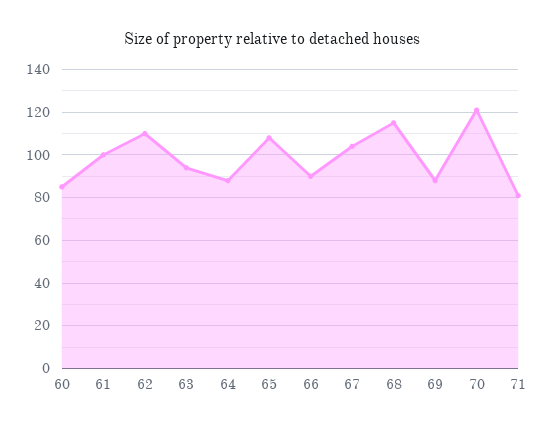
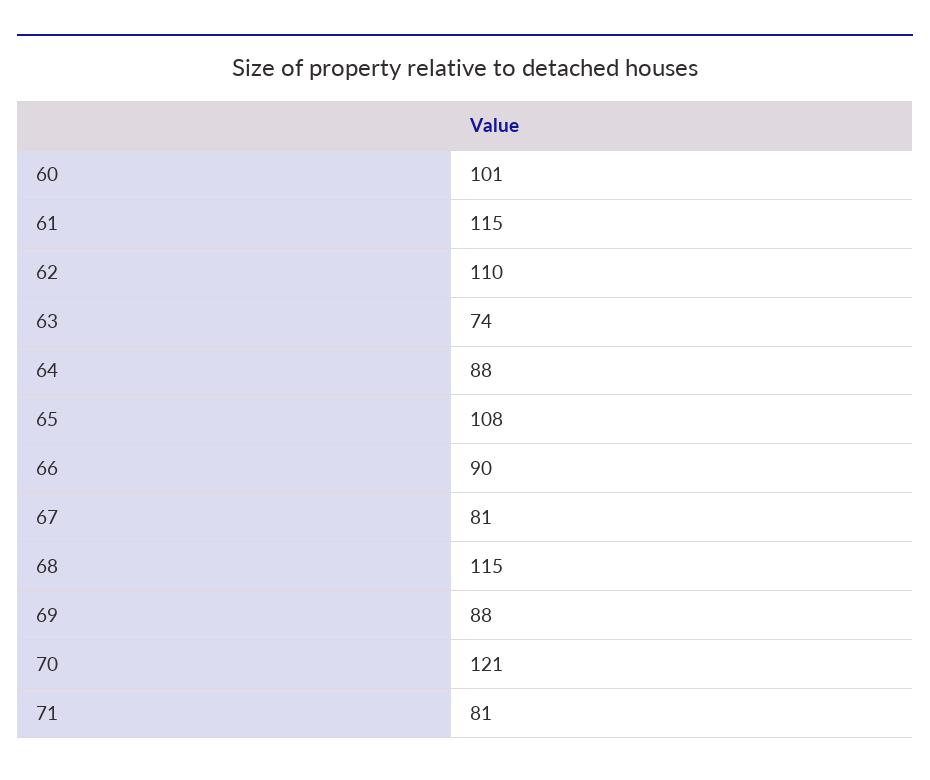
60: 85 -> 101
61: 100 -> 115
63: 95 -> 74
67: 105 -> 81

